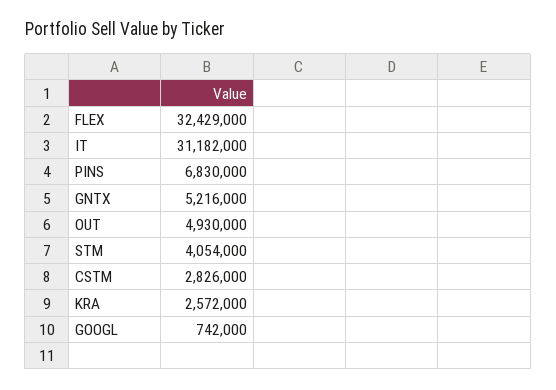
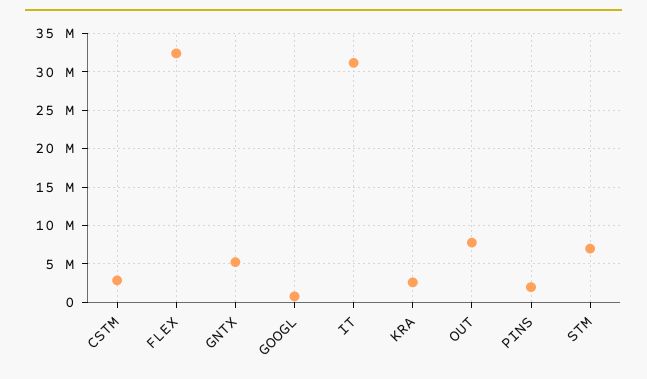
PINS: 6830000 -> 2000000
OUT: 4930000 -> 8000000
STM: 4054000 -> 7000000

